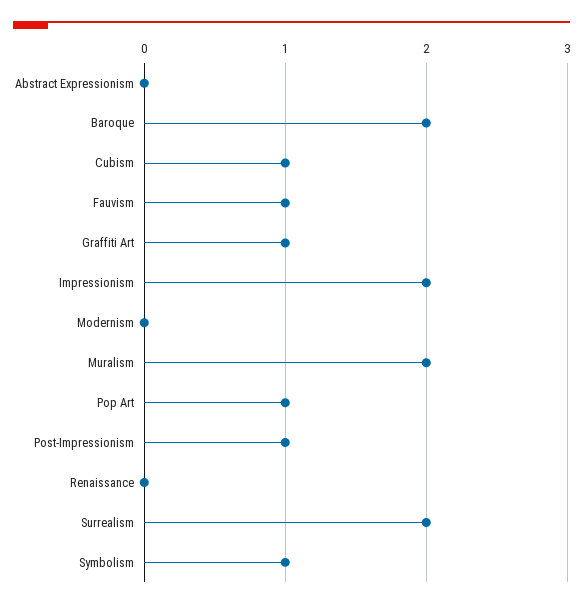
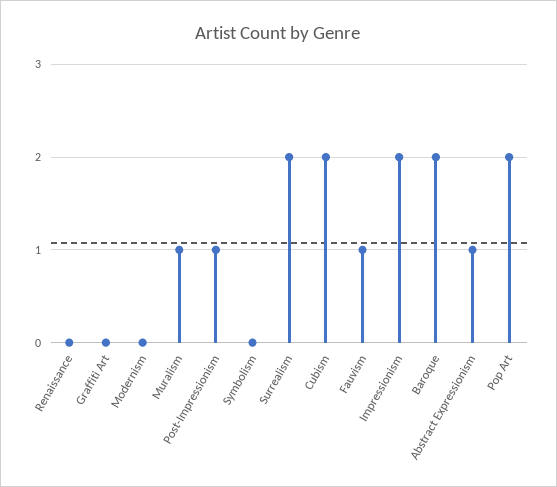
Abstract Expressionism: 0 -> 1
Cubism: 1 -> 2
Graffiti Art: 1 -> 0
Muralism: 2 -> 1
Pop Art: 1 -> 2
Symbolism: 1 -> 0

